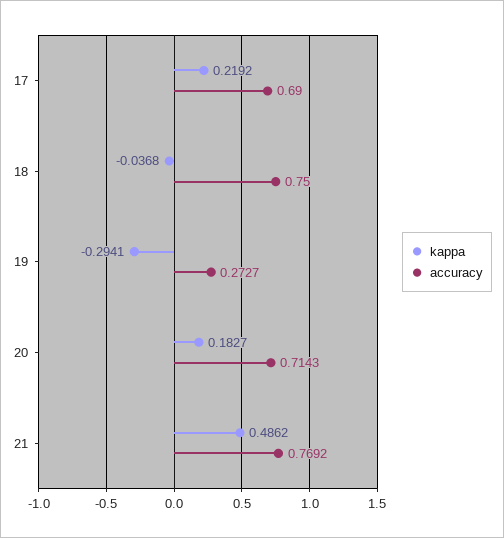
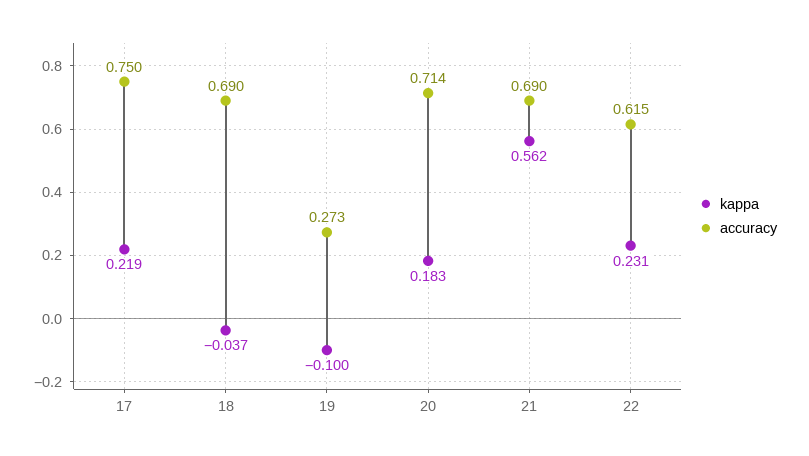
accuracy, 17: 0.69 -> 0.75
accuracy, 18: 0.75 -> 0.69
kappa, 19: -0.2941 -> -0.1
kappa, 21: 0.4862 -> 0.562
accuracy, 21: 0.7692 -> 0.69
kappa, 22: none -> 0.231
accuracy, 22: none -> 0.615

